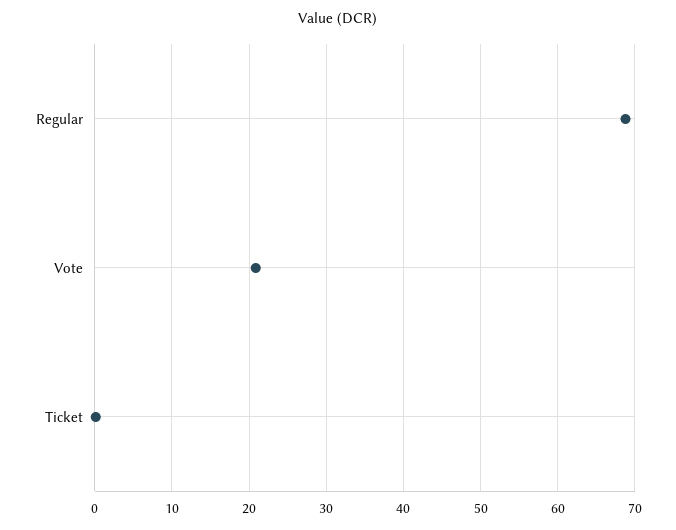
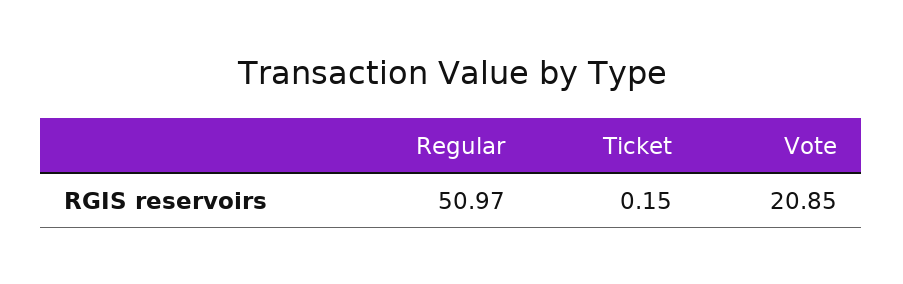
Regular: 69 -> 50.97

